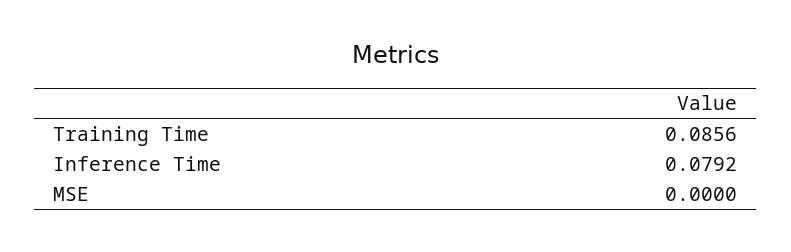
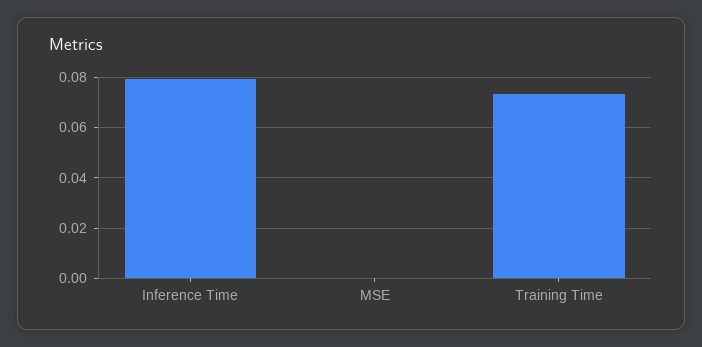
Training Time: 0.0856 -> 0.0725

